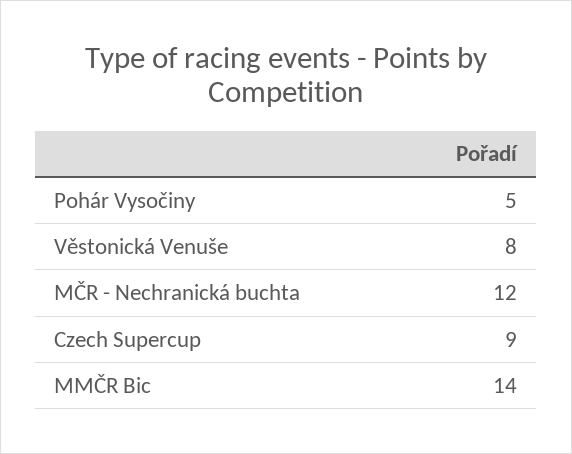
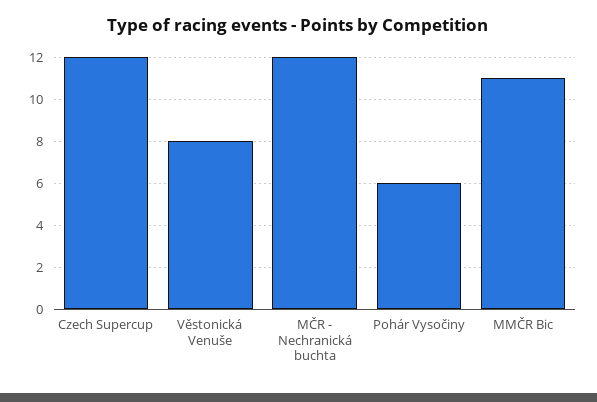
Pohár Vysočiny: 5 -> 6
Czech Supercup: 9 -> 12
MMČR Bic: 14 -> 11

